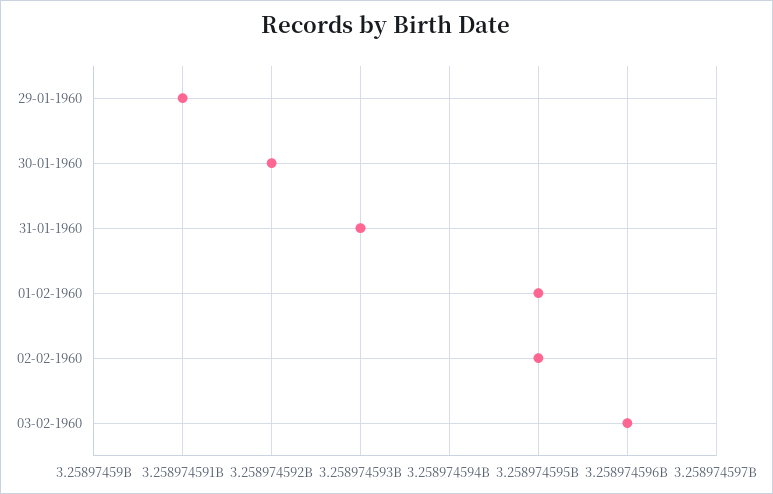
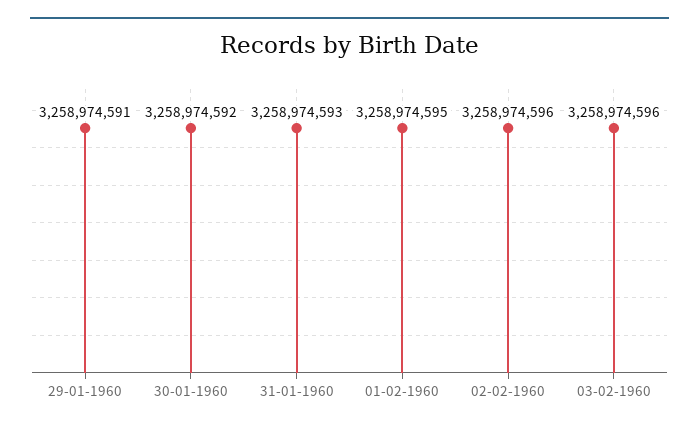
02-02-1960: 3258974595 -> 3258974596

